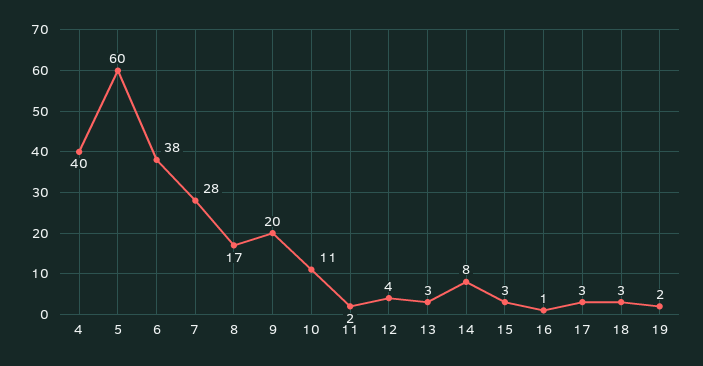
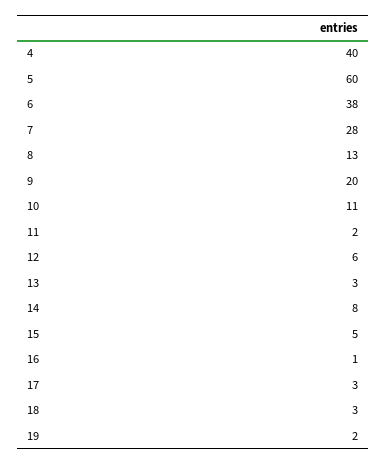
8: 17 -> 13
12: 4 -> 6
15: 3 -> 5

